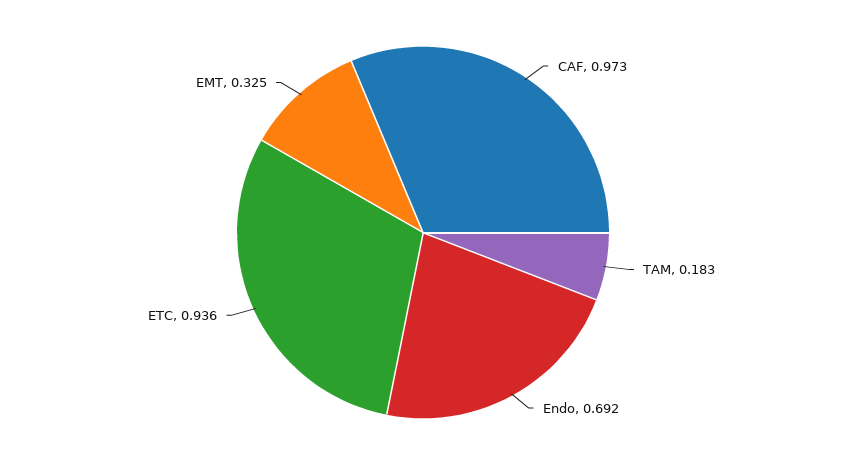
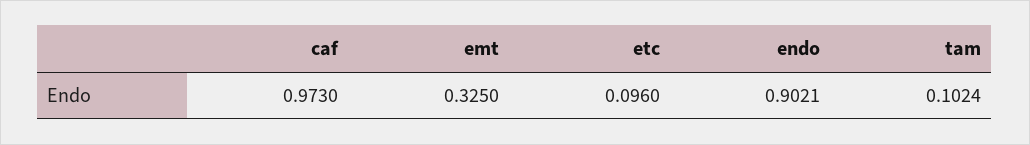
TAM: 0.183 -> 0.1024
Endo: 0.692 -> 0.9021
ETC: 0.936 -> 0.096

